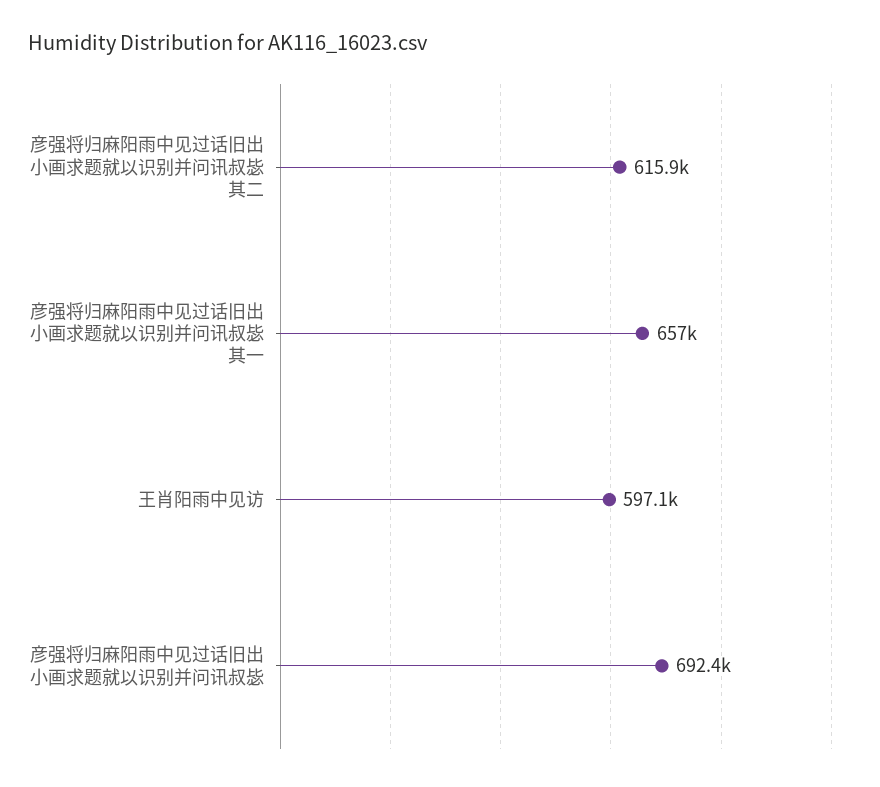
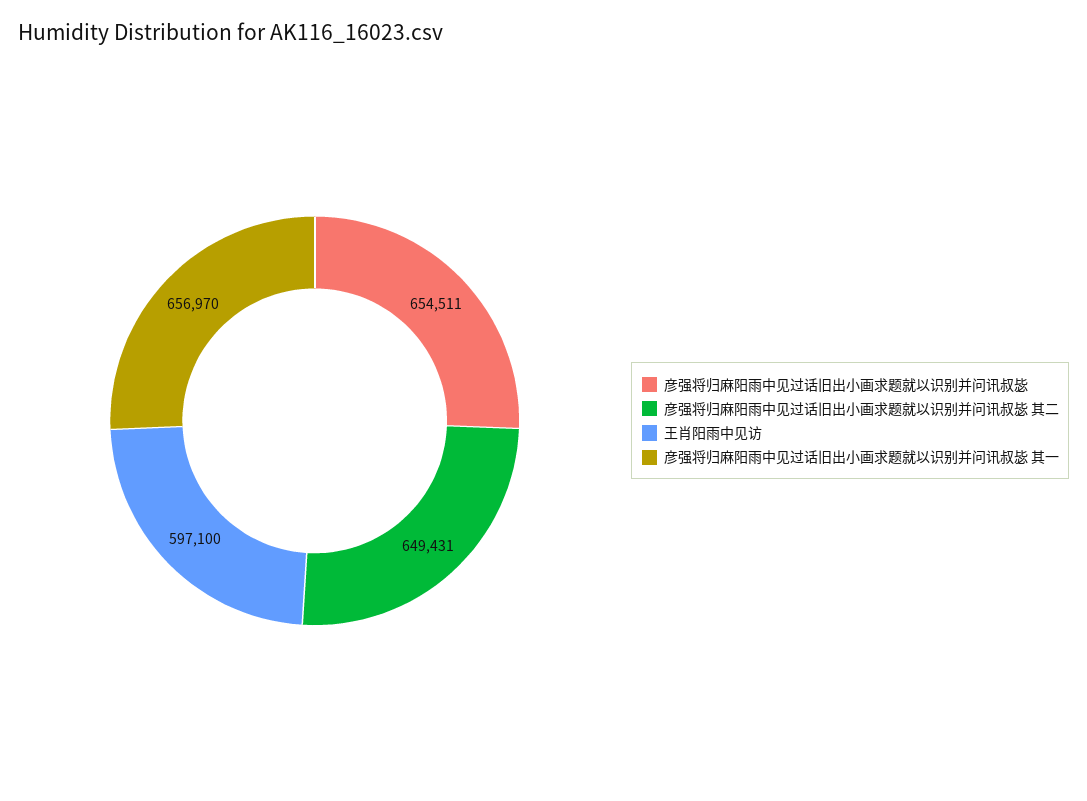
彦强将归麻阳雨中见过话旧出小画求题就以识别并问讯叔毖 其二: 615900 -> 649431
彦强将归麻阳雨中见过话旧出小画求题就以识别并问讯叔毖: 692400 -> 654511

